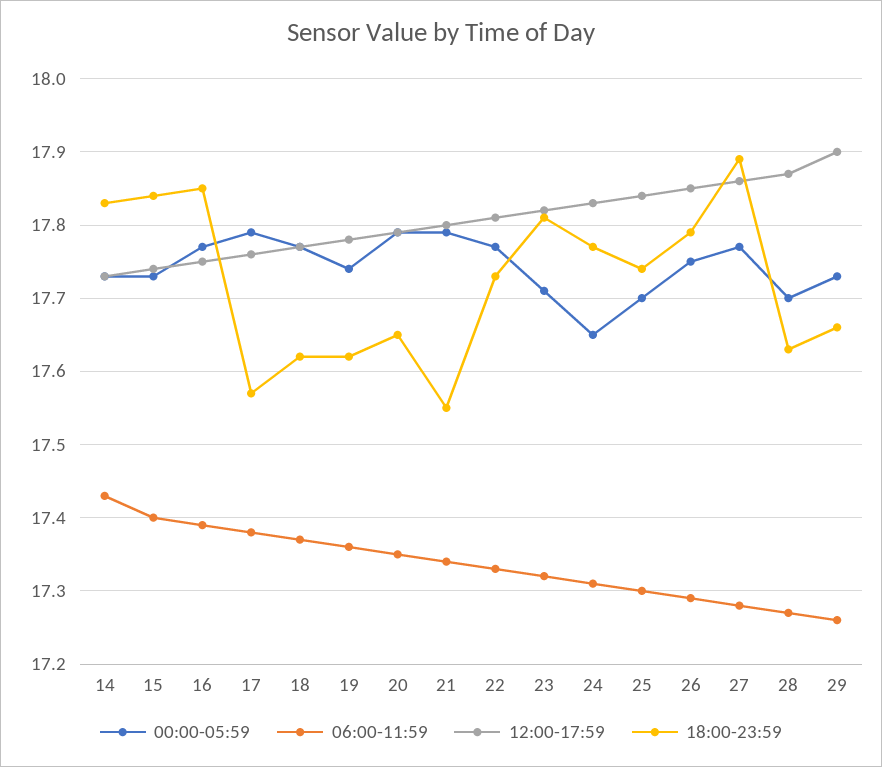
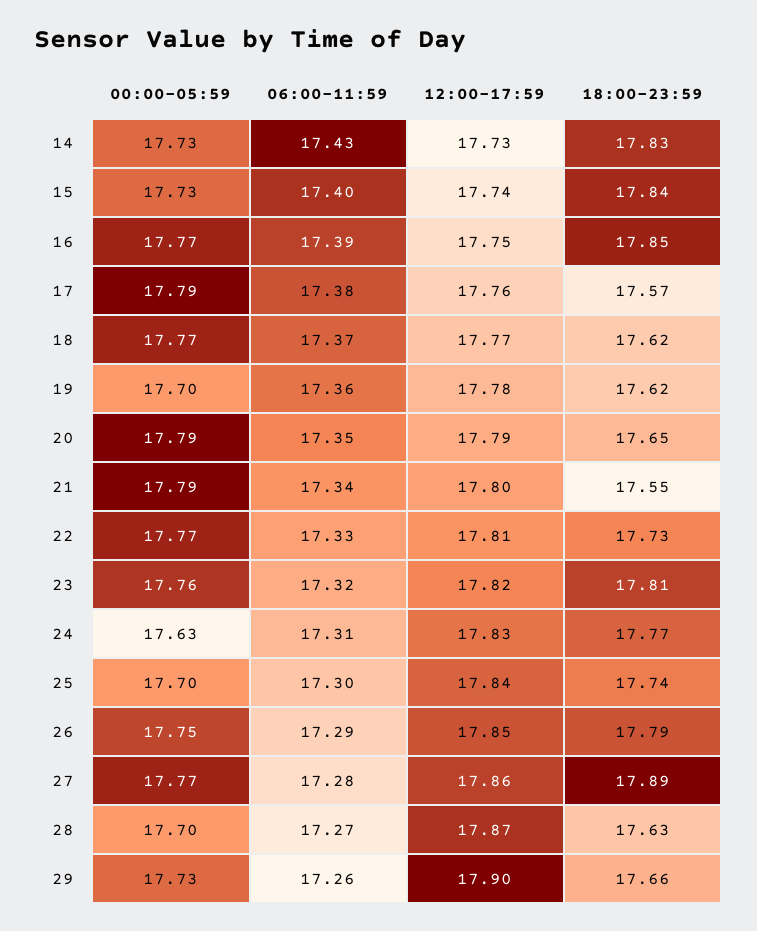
00:00-05:59, 19: 17.74 -> 17.7
00:00-05:59, 23: 17.71 -> 17.76
00:00-05:59, 24: 17.65 -> 17.63

